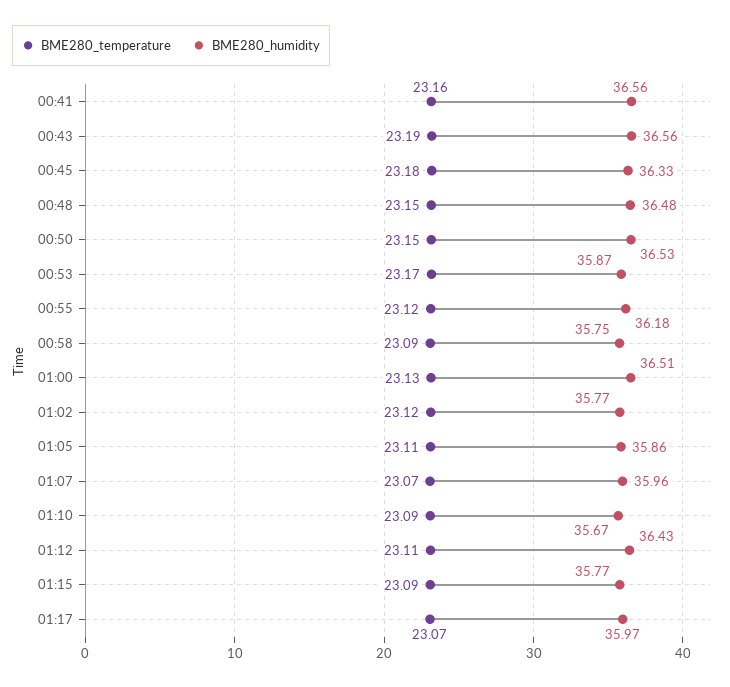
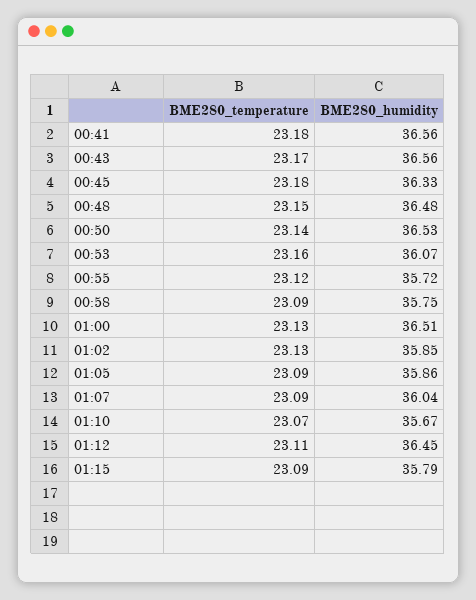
BME280_temperature, 00:41: 23.16 -> 23.18
BME280_temperature, 00:43: 23.19 -> 23.17
BME280_temperature, 00:50: 23.15 -> 23.14
BME280_temperature, 00:53: 23.17 -> 23.16
BME280_humidity, 00:53: 35.87 -> 36.07
BME280_humidity, 00:55: 36.18 -> 35.72
BME280_temperature, 01:02: 23.12 -> 23.13
BME280_humidity, 01:02: 35.77 -> 35.85
BME280_temperature, 01:05: 23.11 -> 23.09
BME280_temperature, 01:07: 23.07 -> 23.09
BME280_humidity, 01:07: 35.96 -> 36.04
BME280_temperature, 01:10: 23.09 -> 23.07
BME280_humidity, 01:12: 36.43 -> 36.45
BME280_humidity, 01:15: 35.77 -> 35.79
BME280_temperature, 01:17: 23.07 -> none
BME280_humidity, 01:17: 35.97 -> none

